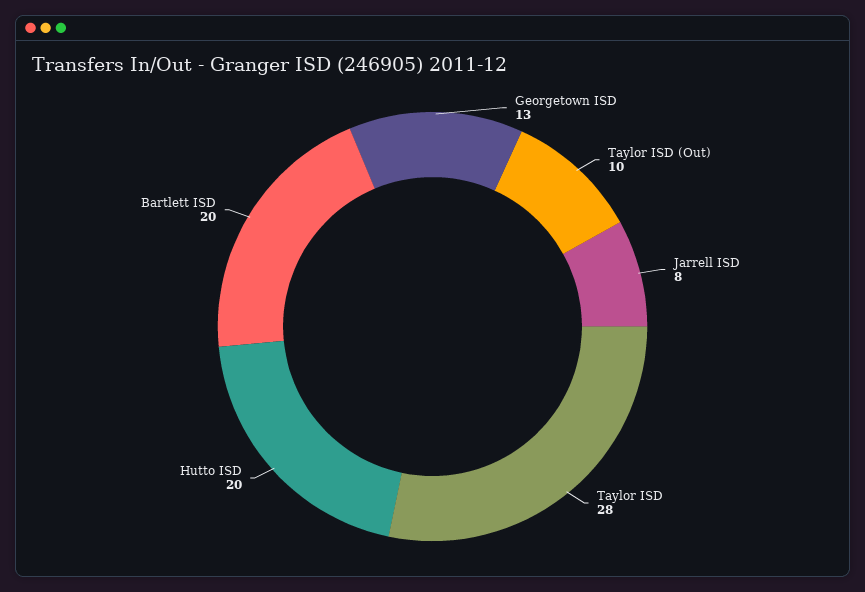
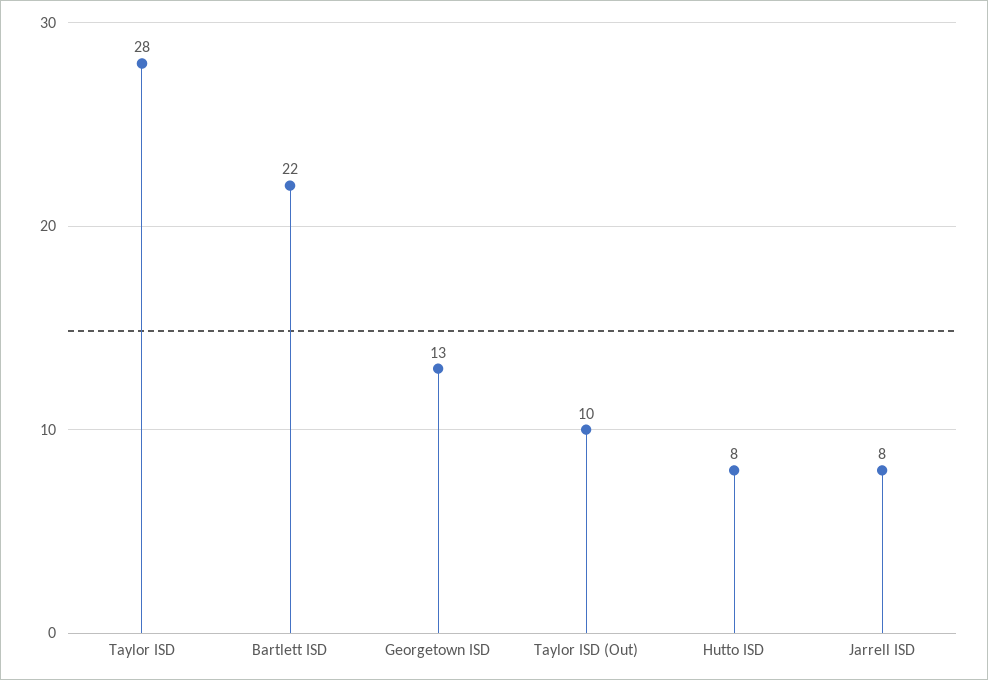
Hutto ISD: 20 -> 8
Bartlett ISD: 20 -> 22

